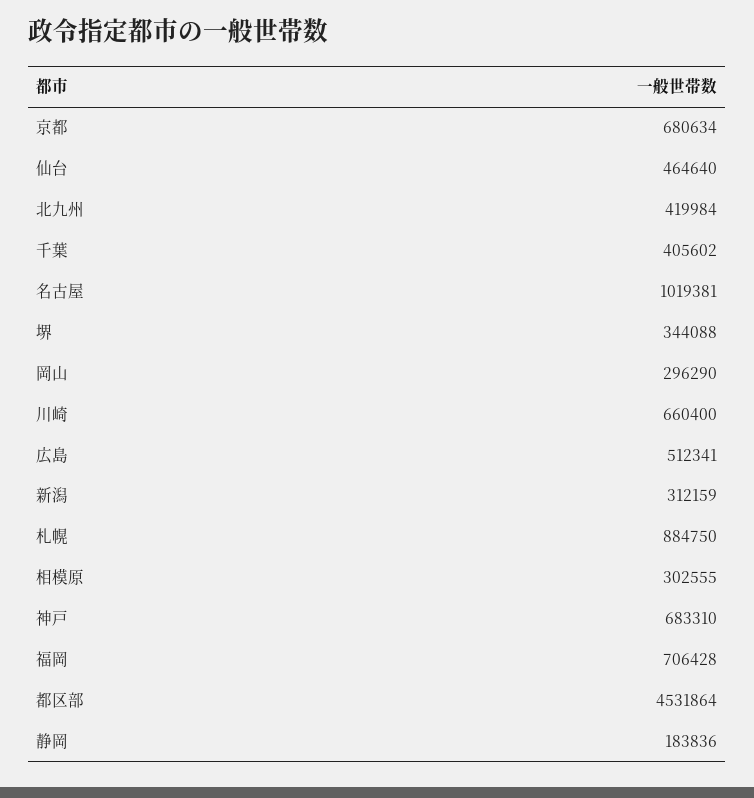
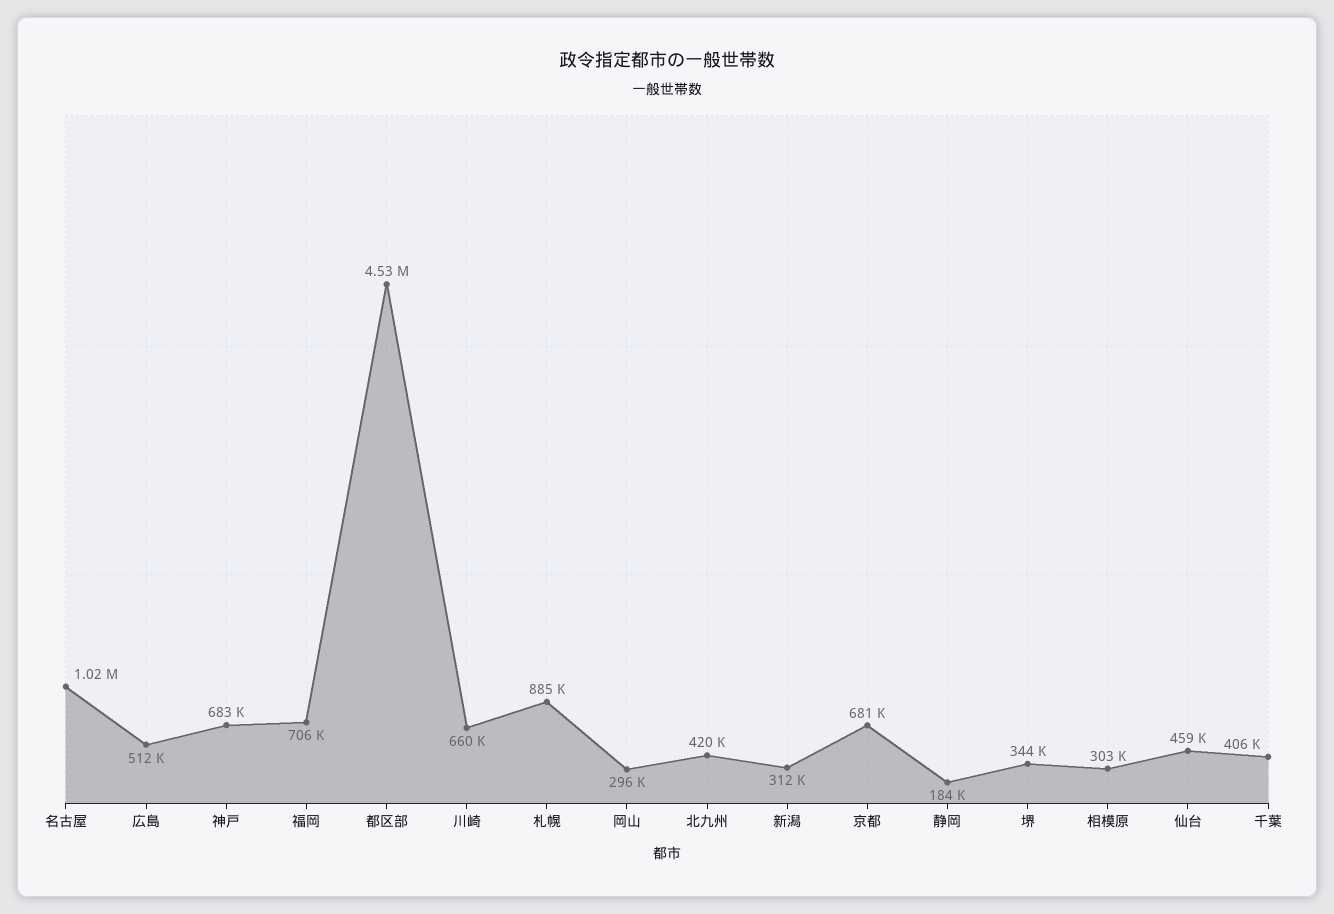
仙台: 464640 -> 459000

